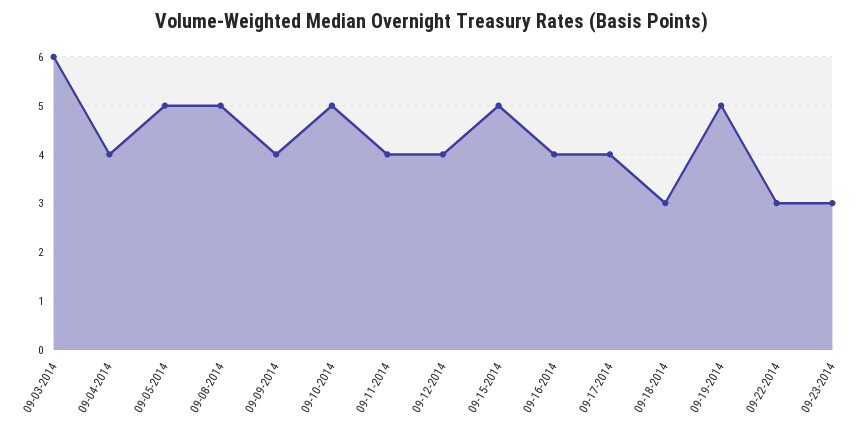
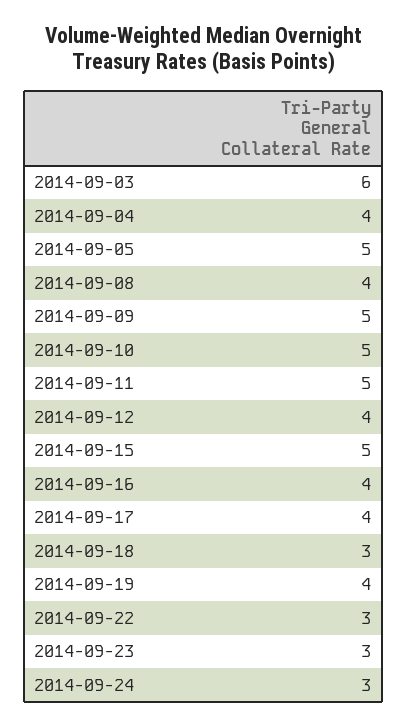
09-08-2014: 5 -> 4
09-09-2014: 4 -> 5
09-11-2014: 4 -> 5
09-19-2014: 5 -> 4
2014-09-24: none -> 3

